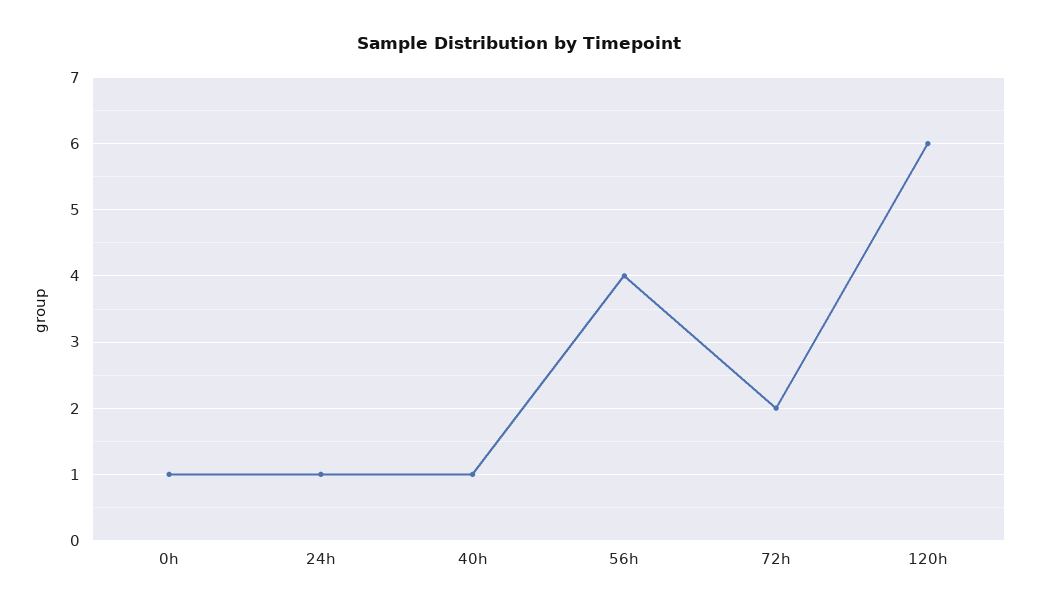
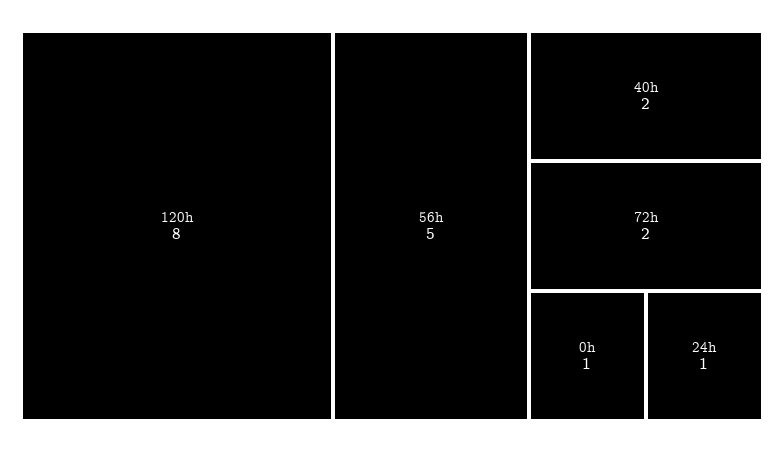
40h: 1 -> 2
56h: 4 -> 5
120h: 6 -> 8

